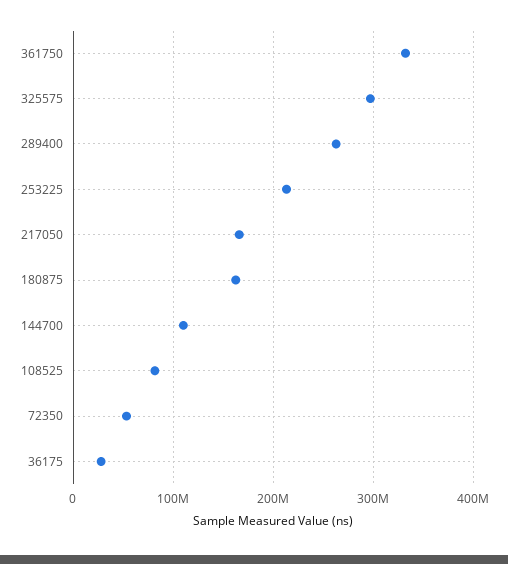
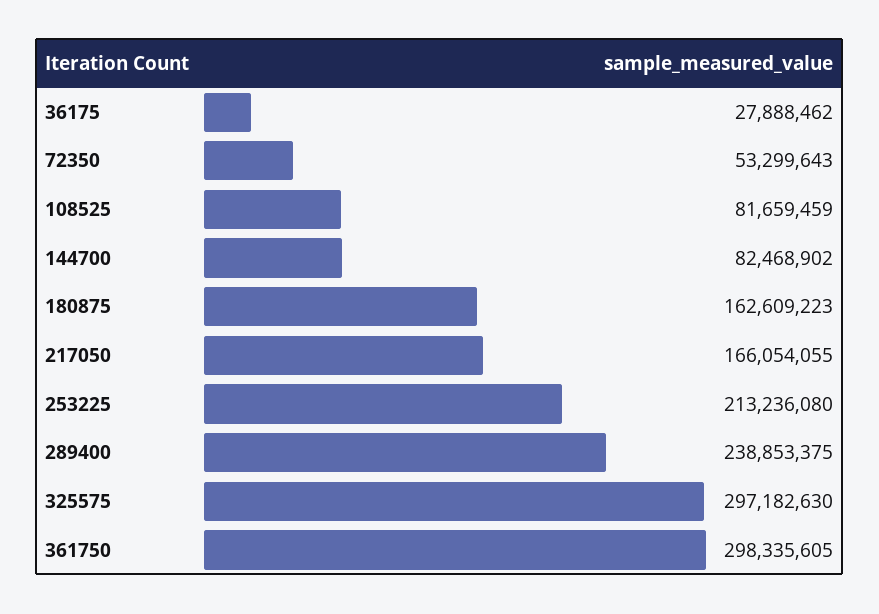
361750: 330000000 -> 298335605
289400: 260000000 -> 238853375
144700: 110000000 -> 82468902

